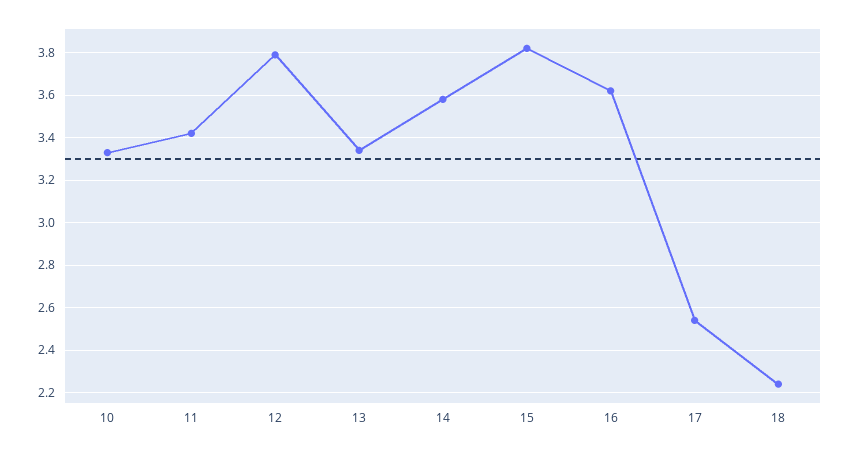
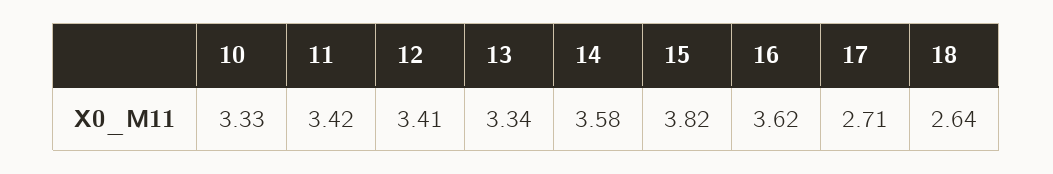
12: 3.8 -> 3.41
17: 2.55 -> 2.71
18: 2.25 -> 2.64

